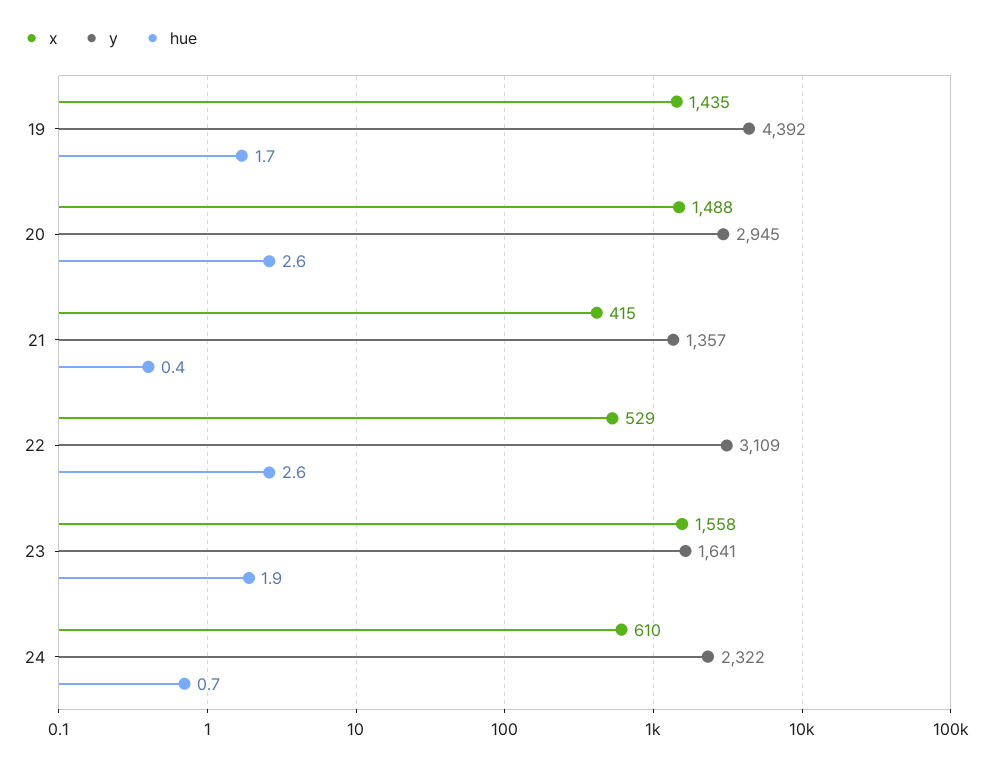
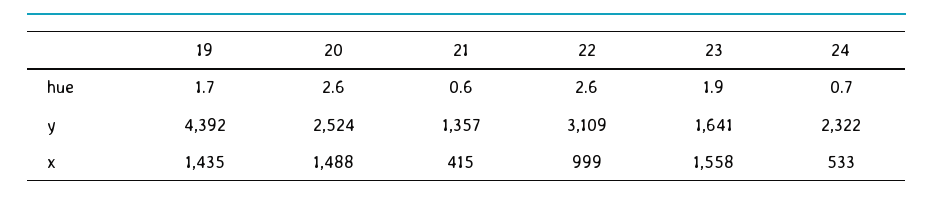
y, 20: 2945 -> 2524
hue, 21: 0.4 -> 0.6
x, 22: 529 -> 999
x, 24: 610 -> 533

